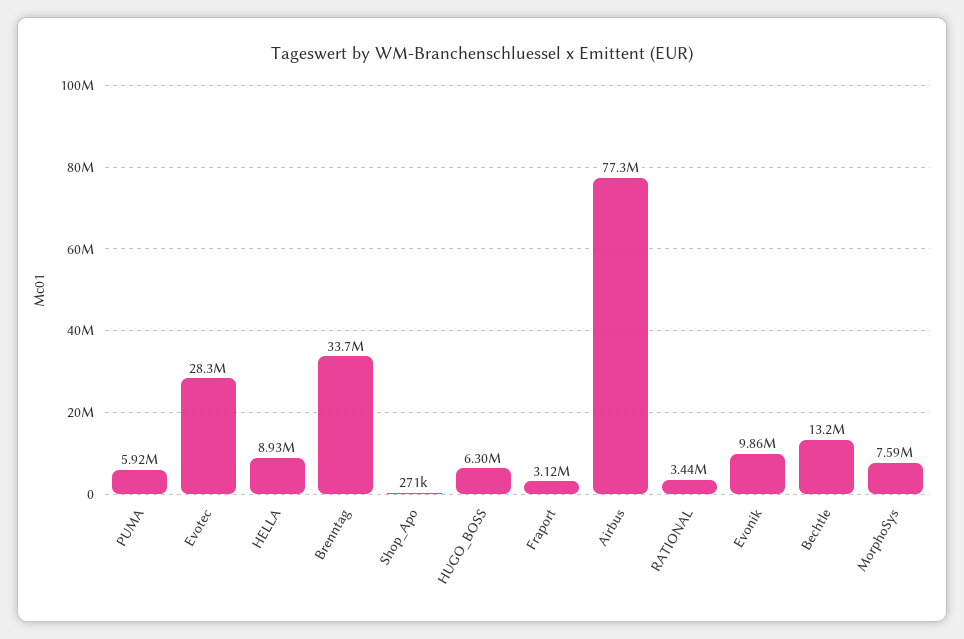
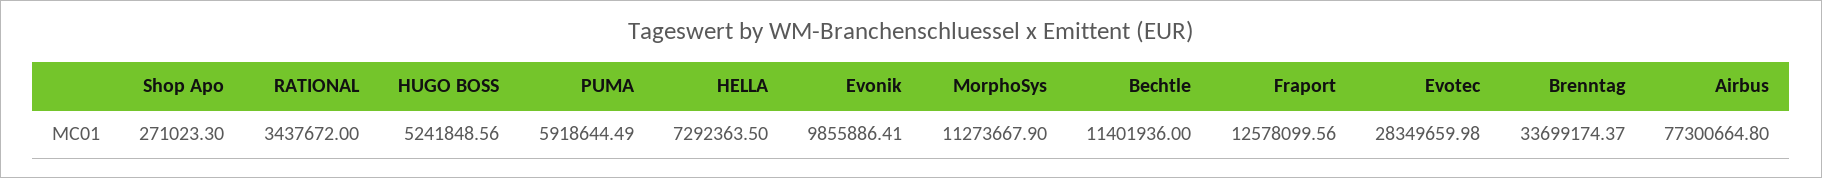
HELLA: 8930000 -> 7292363.5
HUGO_BOSS: 6300000 -> 5241848.56
Fraport: 3120000 -> 12578099.56
Bechtle: 13200000 -> 11401936
MorphoSys: 7590000 -> 11273667.9

